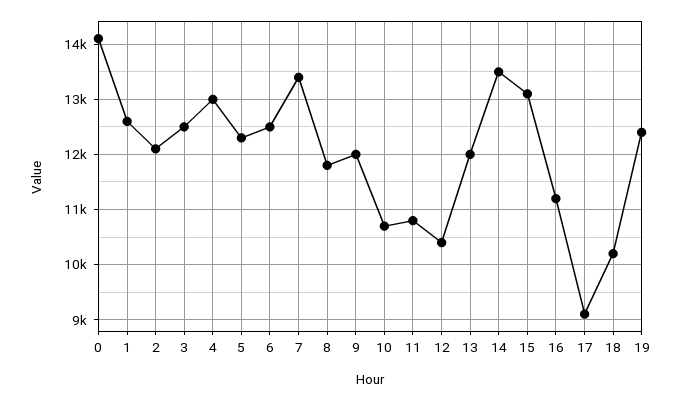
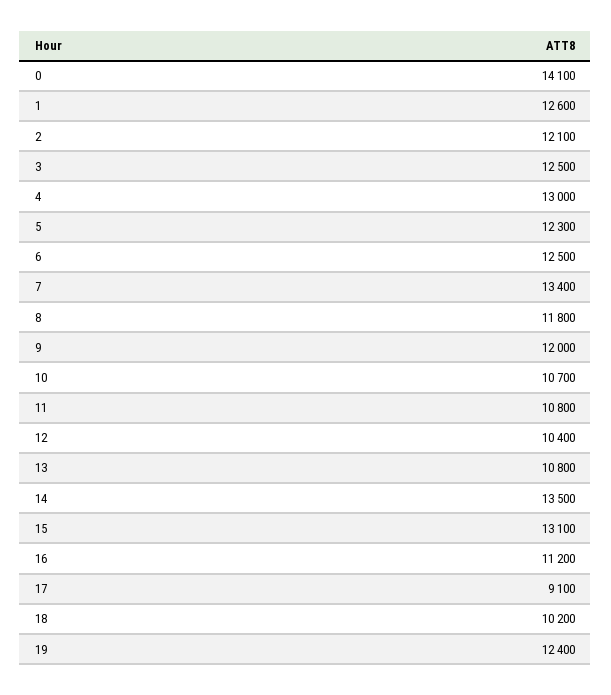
13: 12000 -> 10800

